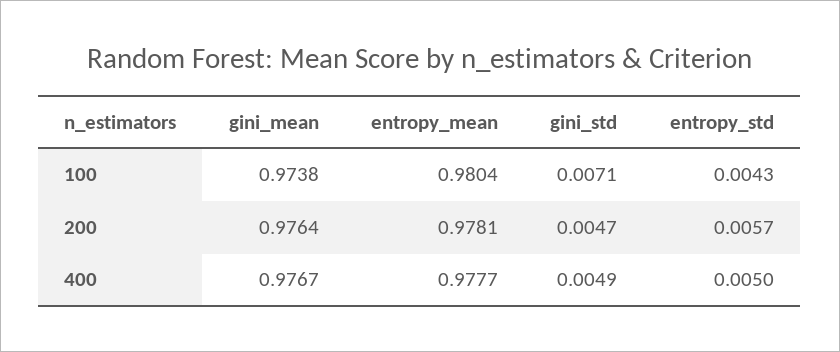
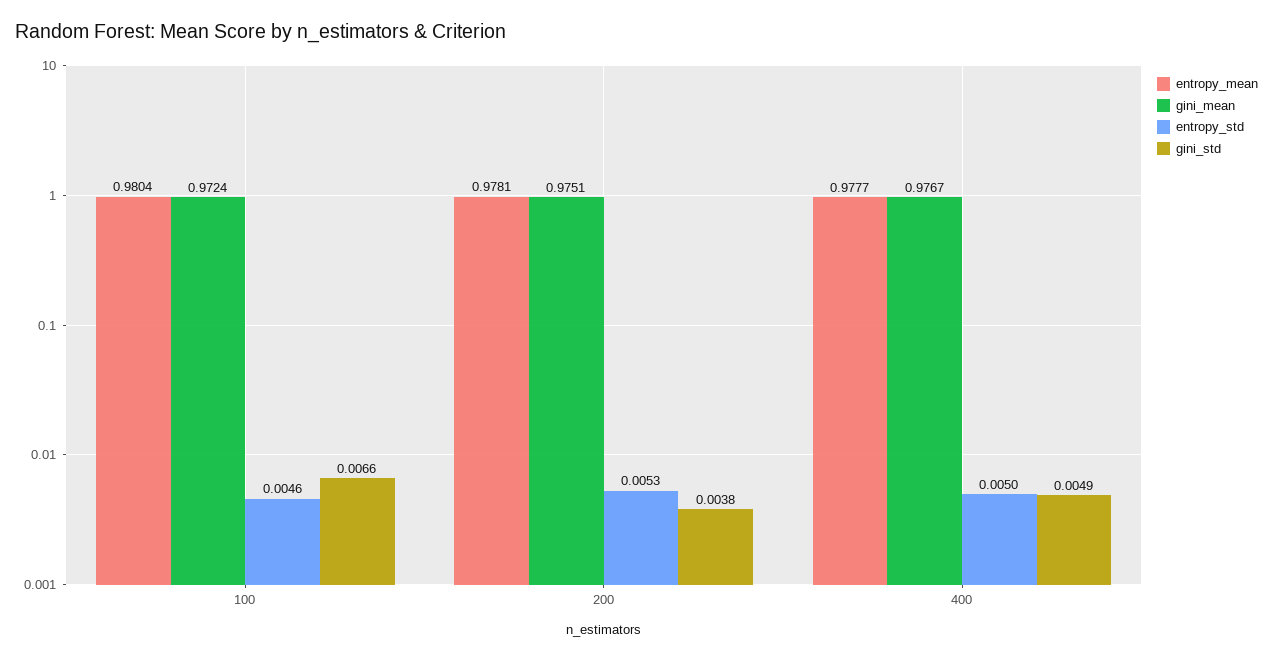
gini_mean, 100: 0.9738 -> 0.9724
gini_std, 100: 0.0071 -> 0.0066
entropy_std, 100: 0.0043 -> 0.0046
gini_mean, 200: 0.9764 -> 0.9751
gini_std, 200: 0.0047 -> 0.0038
entropy_std, 200: 0.0057 -> 0.0053

